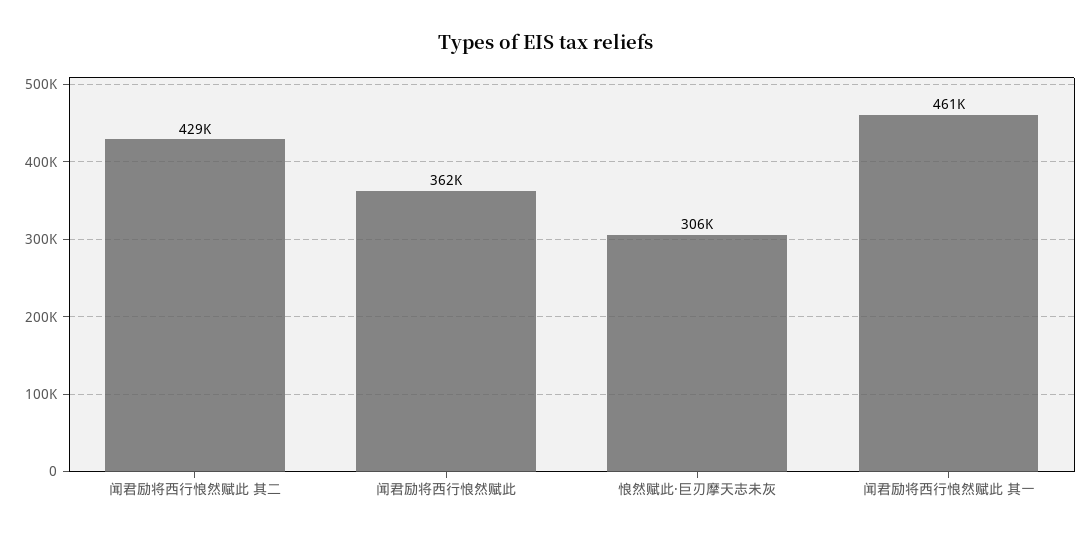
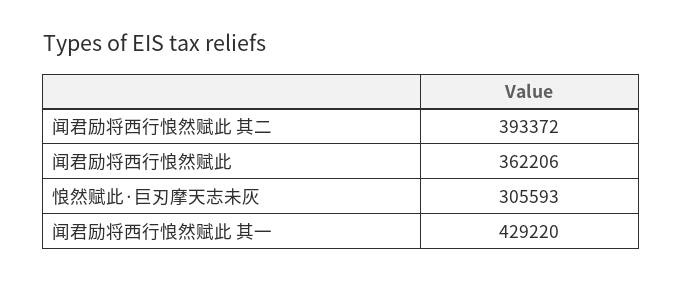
闻君励将西行悢然赋此 其二: 429000 -> 393372
闻君励将西行悢然赋此 其一: 461000 -> 429220

